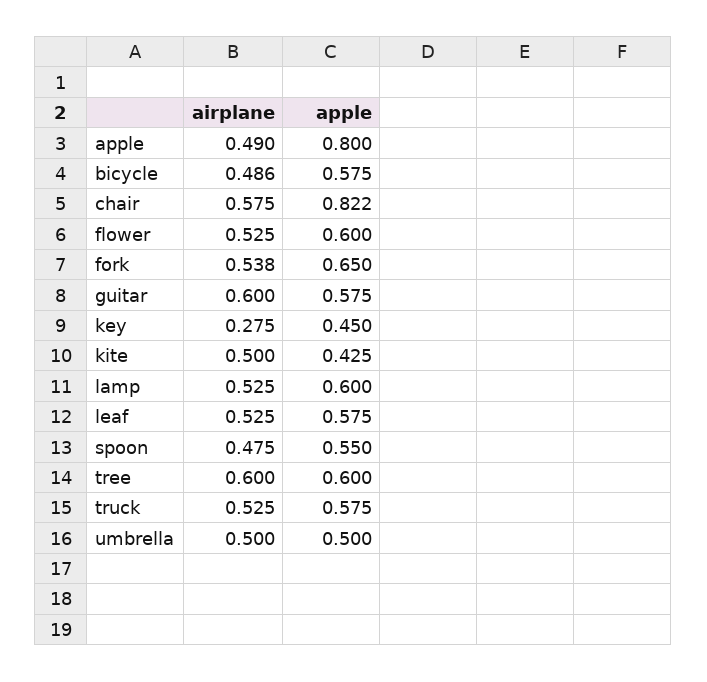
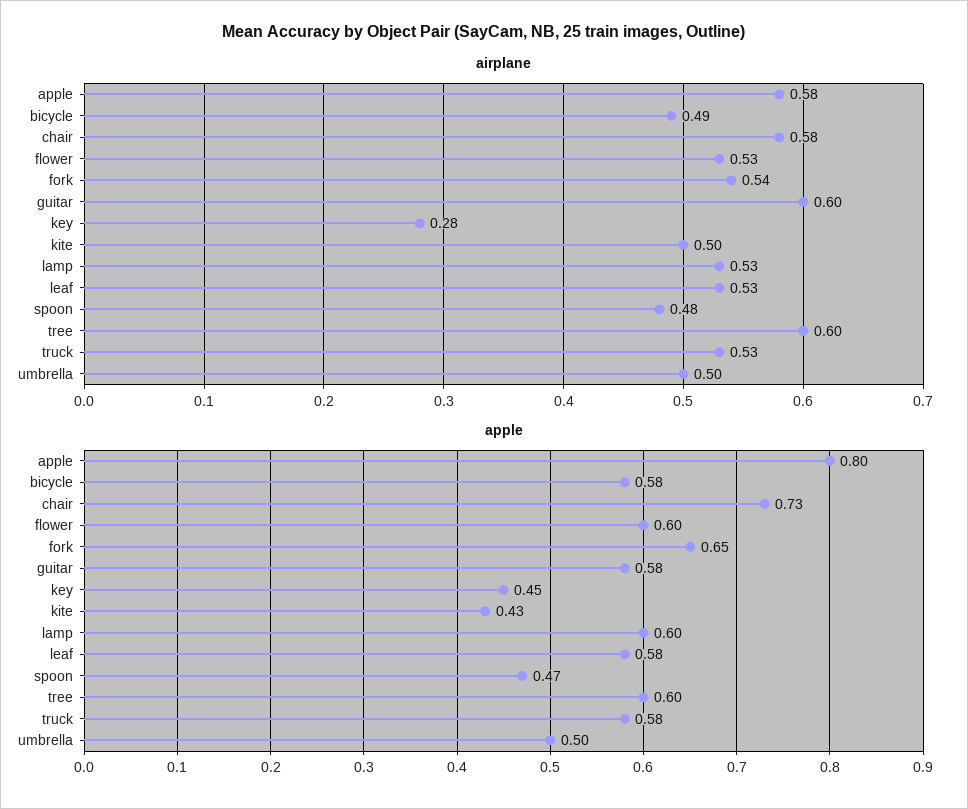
airplane, apple: 0.49 -> 0.58
apple, chair: 0.822 -> 0.73
apple, spoon: 0.55 -> 0.47

